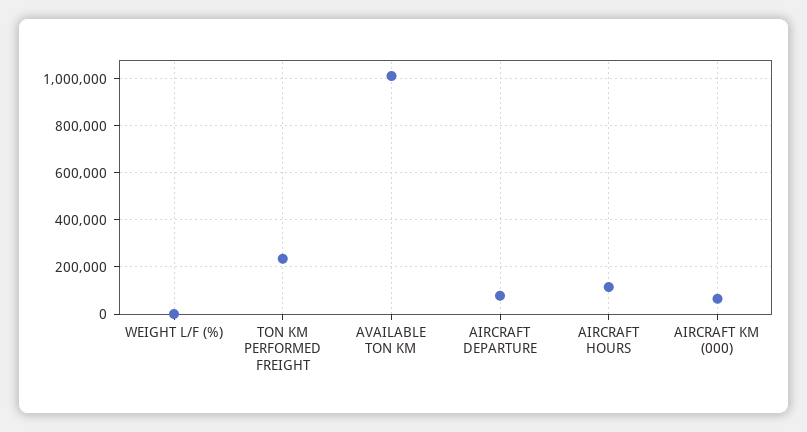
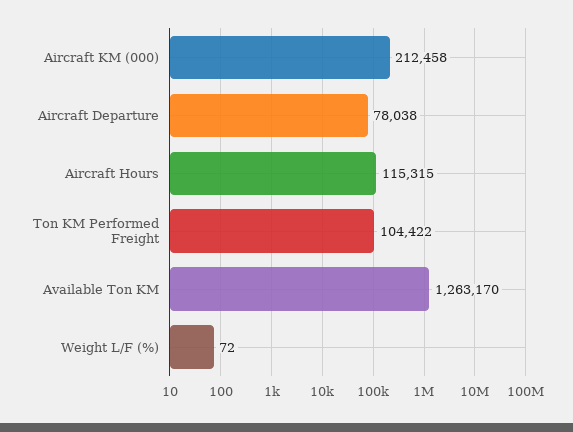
TON KM PERFORMED FREIGHT: 250000 -> 104422
AVAILABLE TON KM: 1000000 -> 1263170
AIRCRAFT KM (000): 50000 -> 212458

